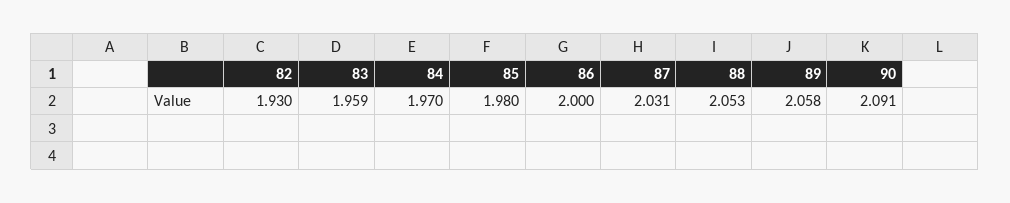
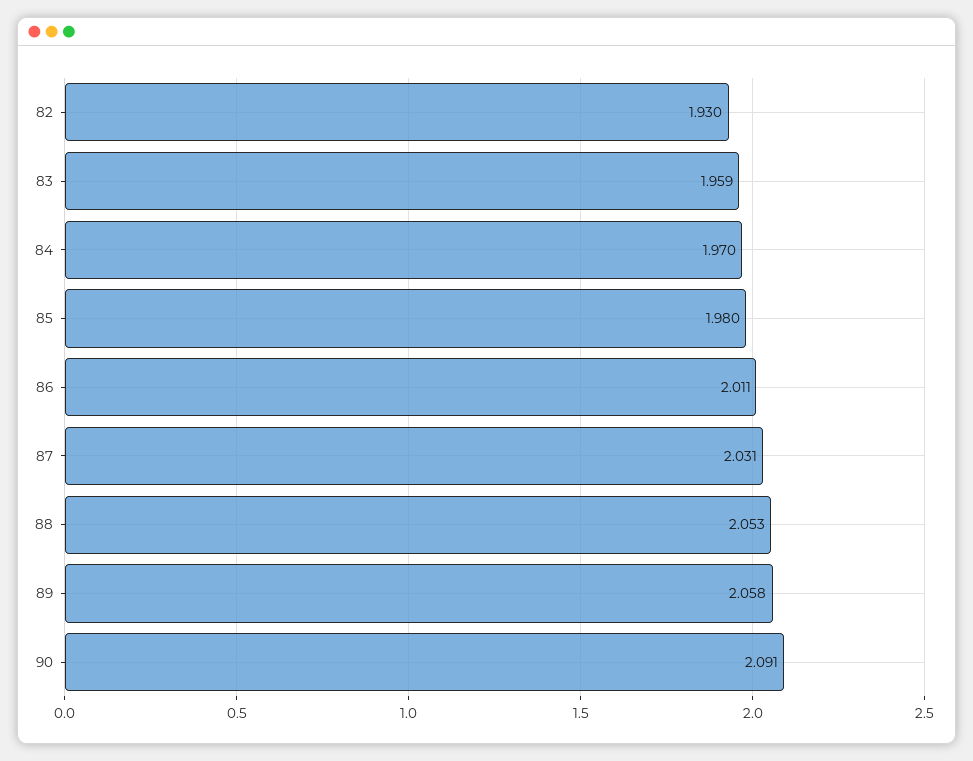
86: 2 -> 2.011

